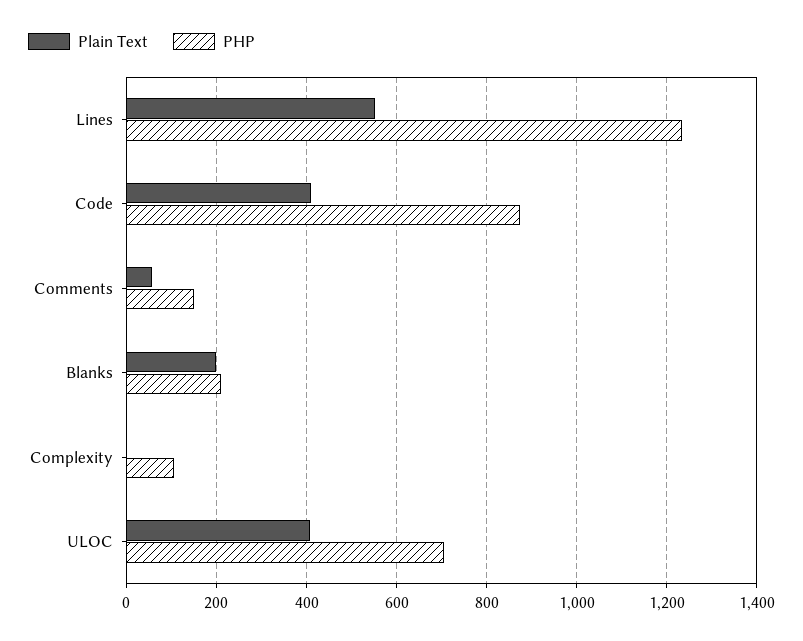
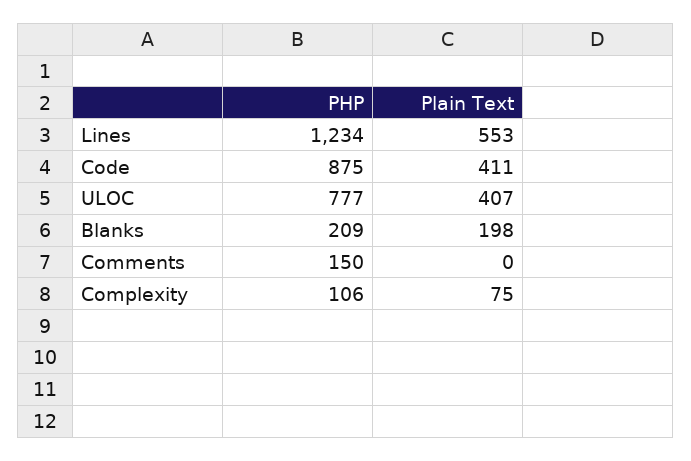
Plain Text, Comments: 60 -> 0
Plain Text, Complexity: 0 -> 75
PHP, ULOC: 700 -> 777

